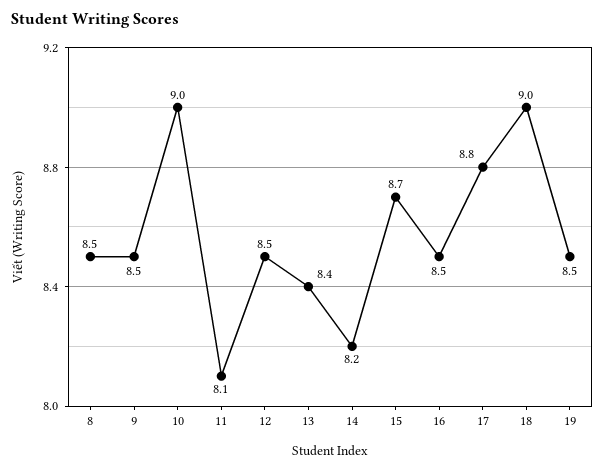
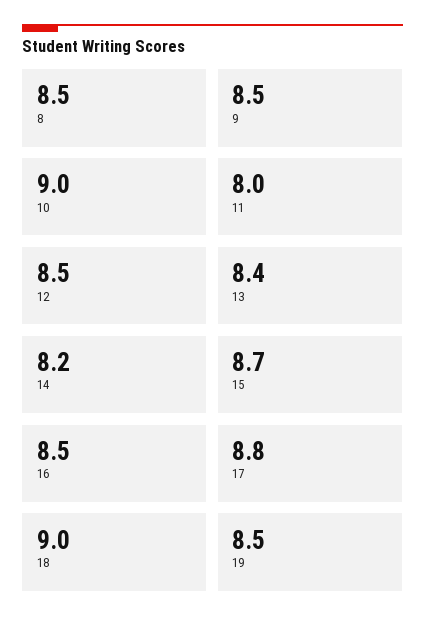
11: 8.1 -> 8

